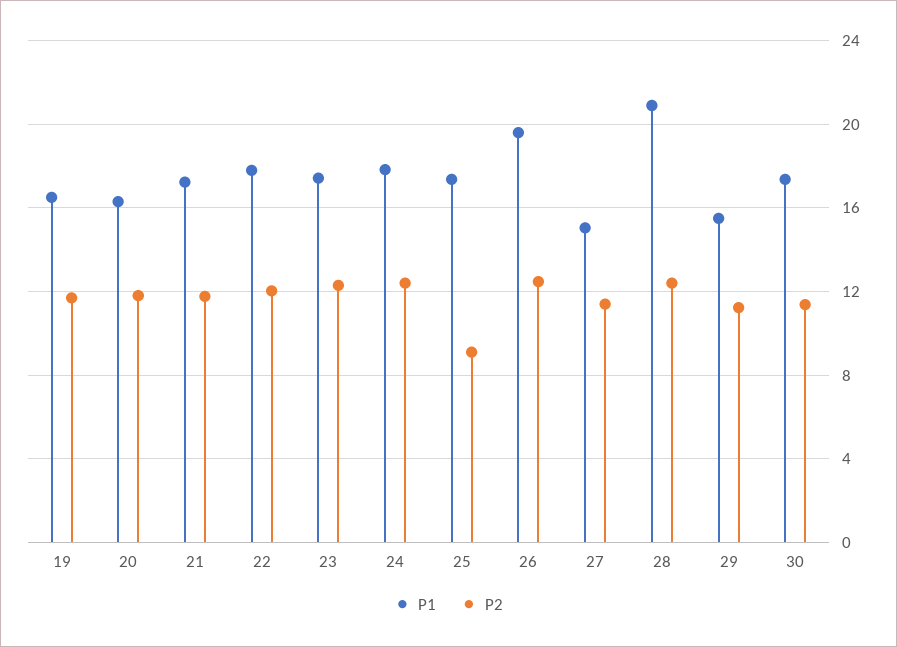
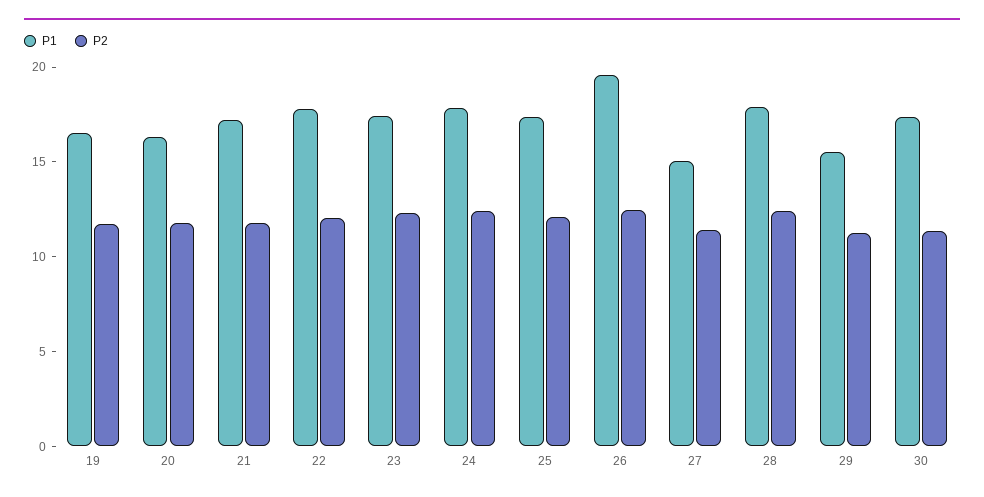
P2, 25: 9 -> 12
P1, 28: 21 -> 18

